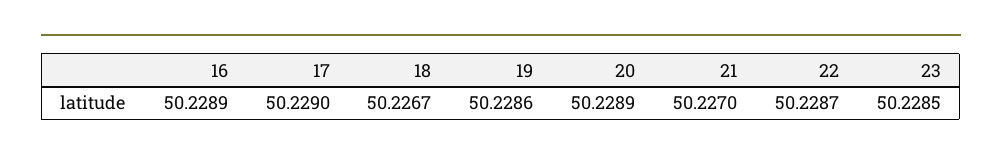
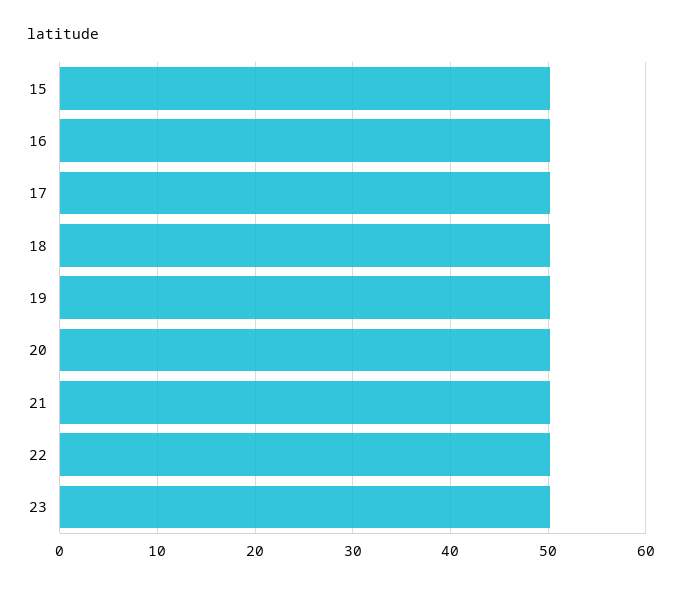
15: none -> 50

